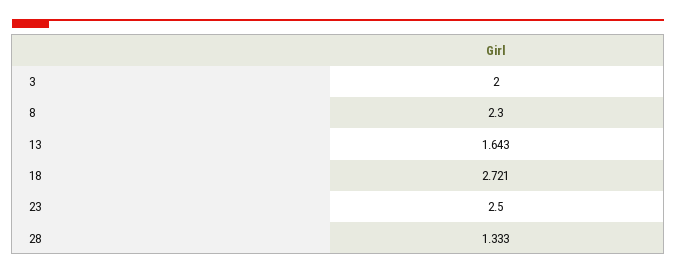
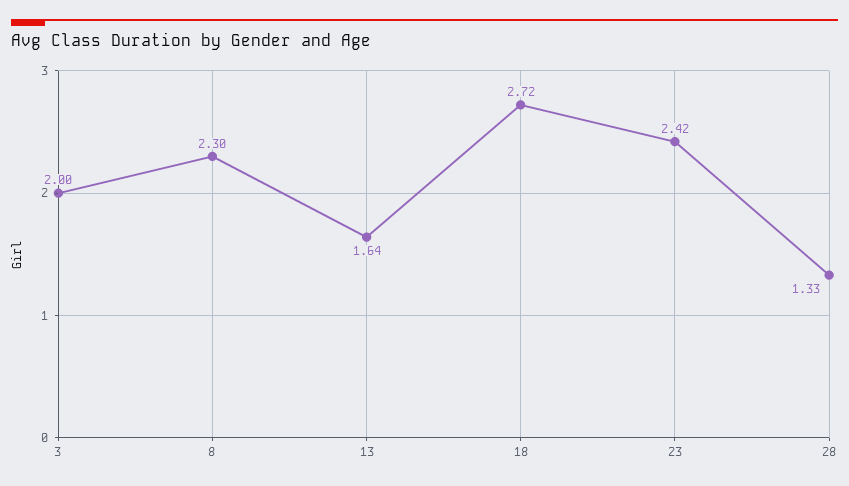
23: 2.5 -> 2.42

